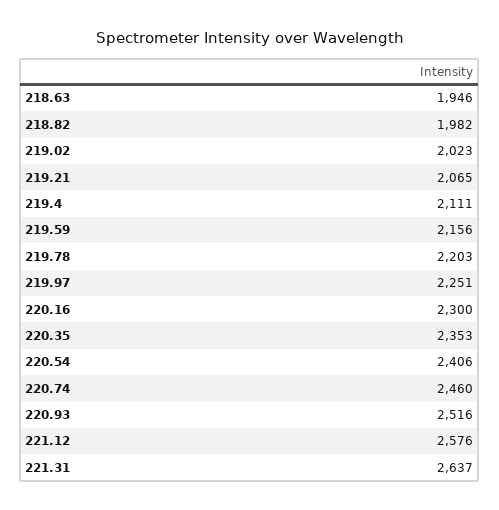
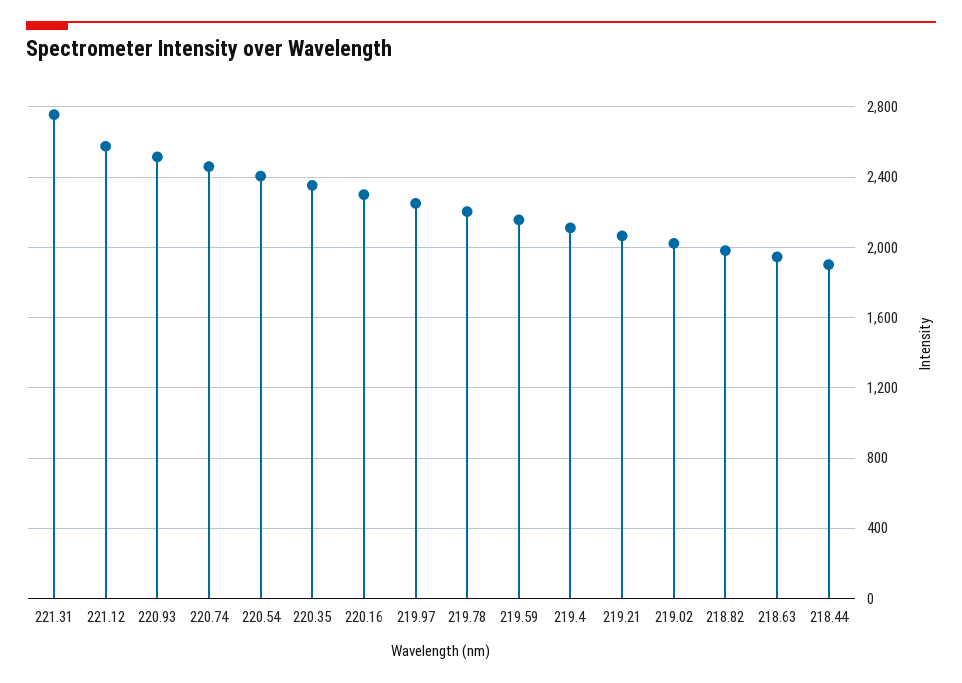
221.31: 2637 -> 2750
218.44: none -> 1900

